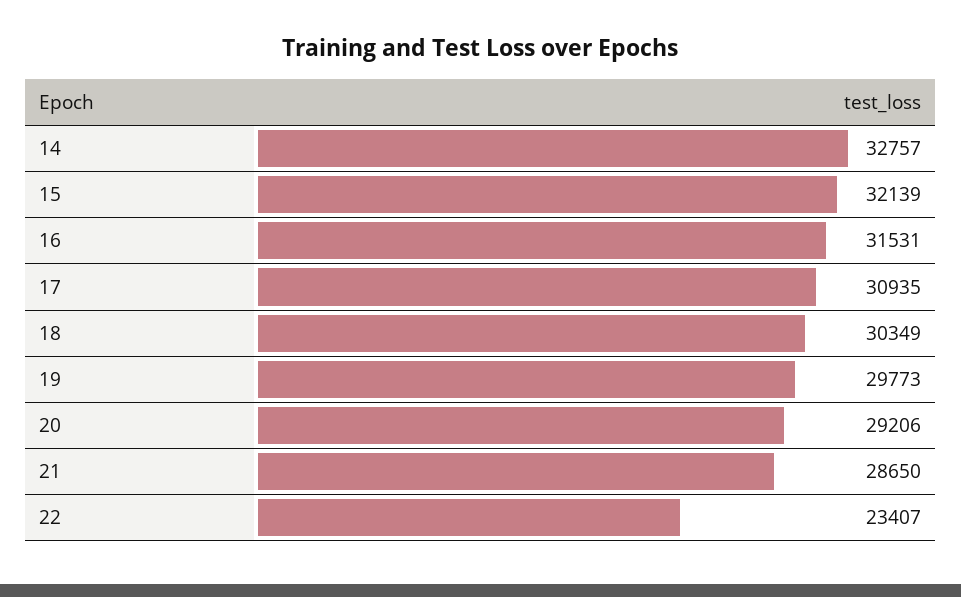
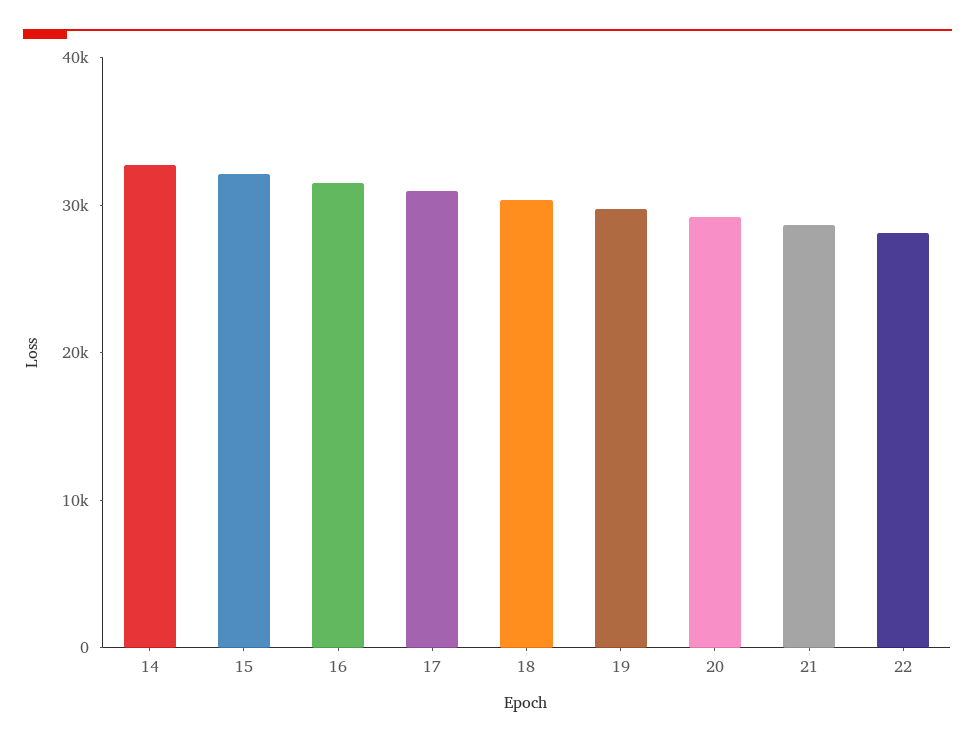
22: 23407 -> 28000

